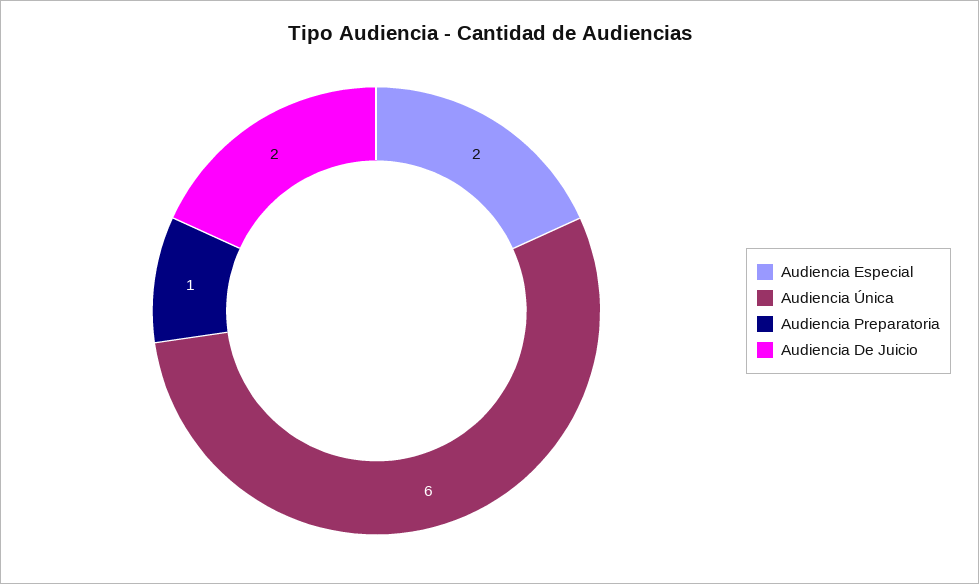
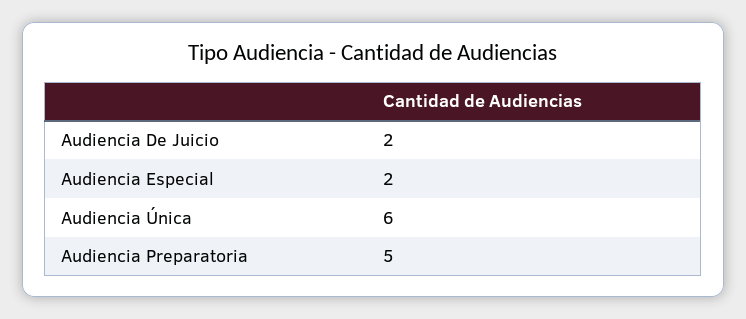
Audiencia Preparatoria: 1 -> 5

